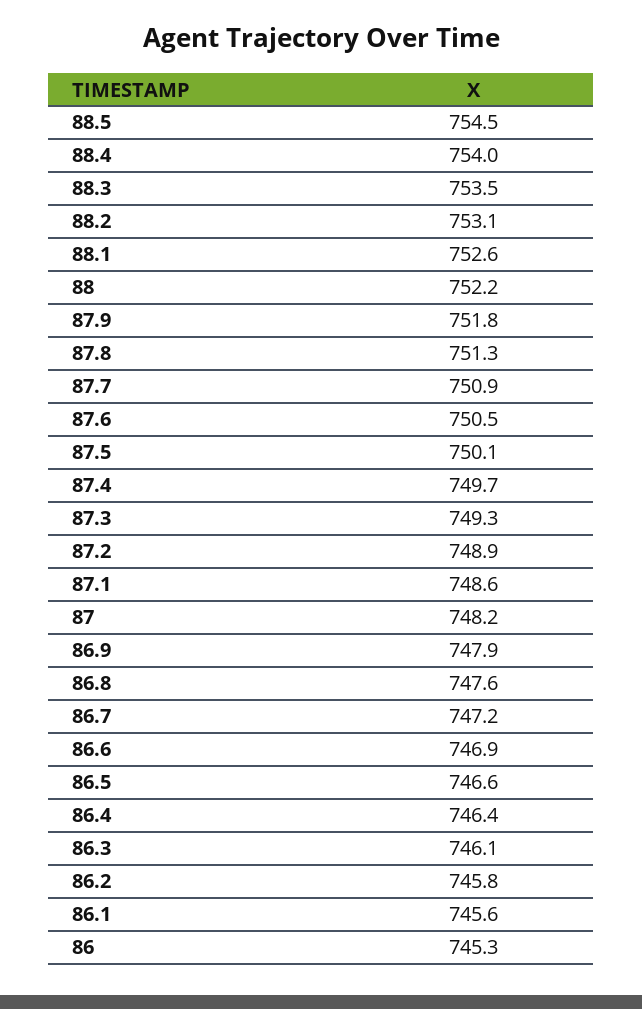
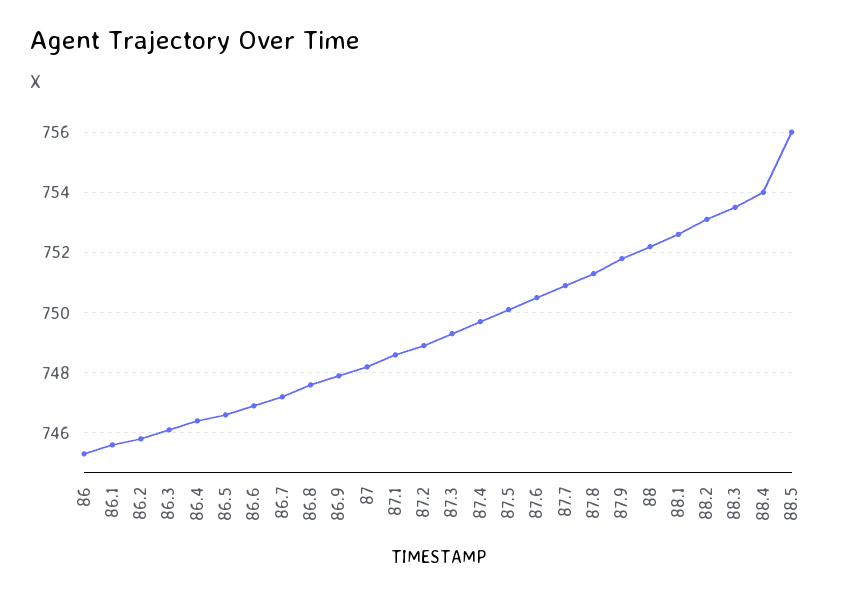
88.5: 754.5 -> 756

